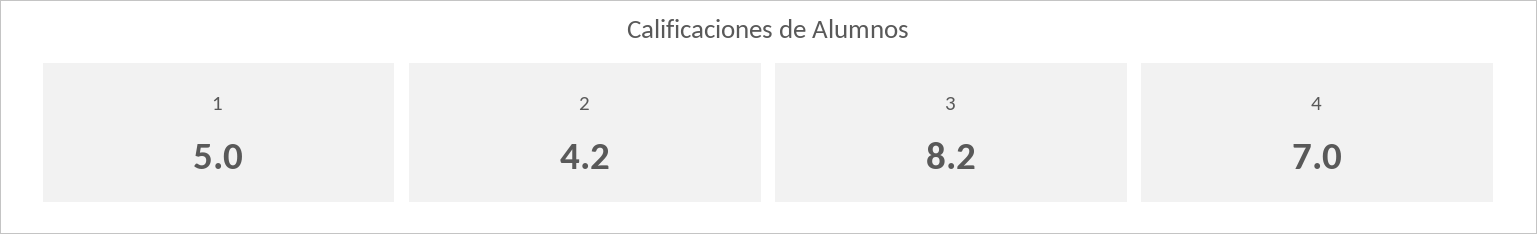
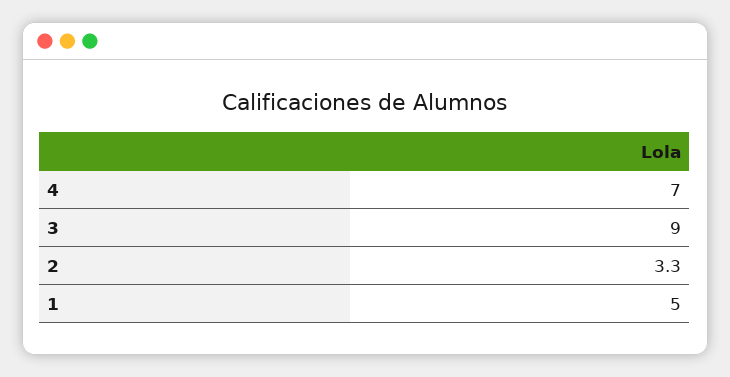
2: 4.2 -> 3.3
3: 8.2 -> 9

